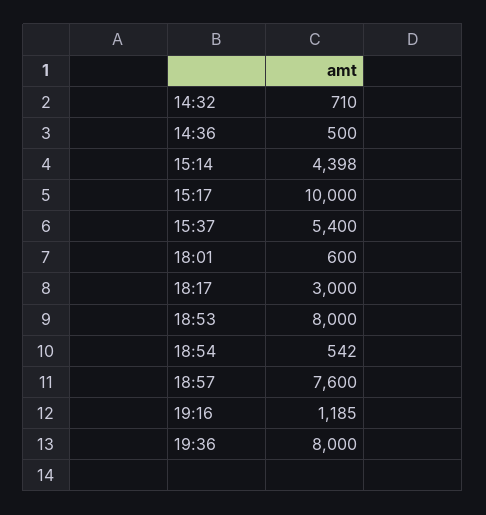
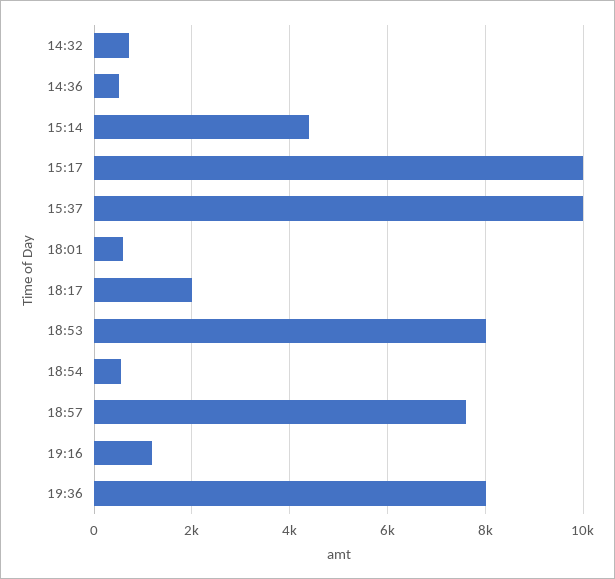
15:37: 5400 -> 10000
18:17: 3000 -> 2000

